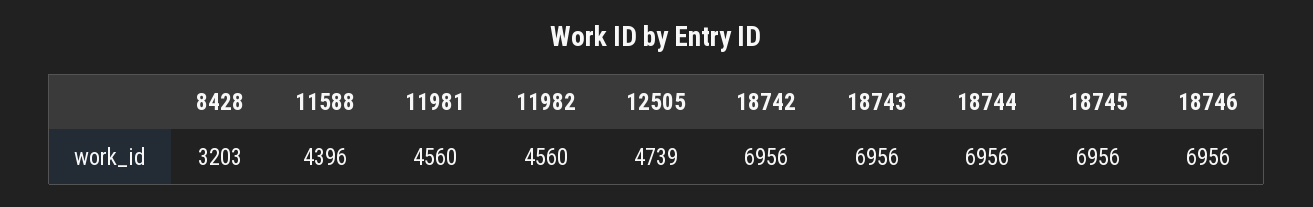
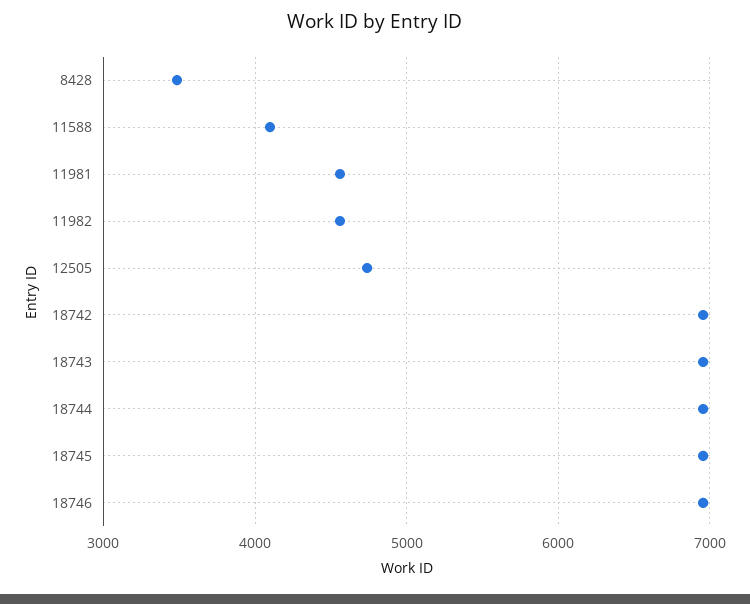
8428: 3203 -> 3500
11588: 4396 -> 4100

